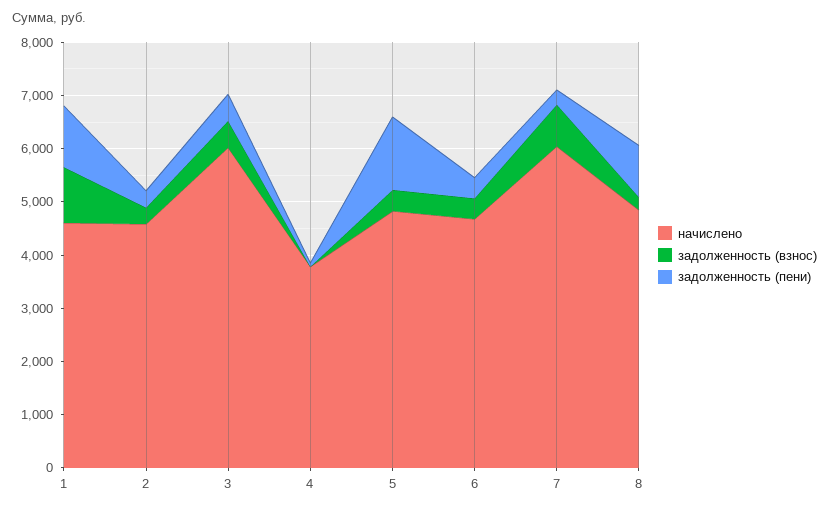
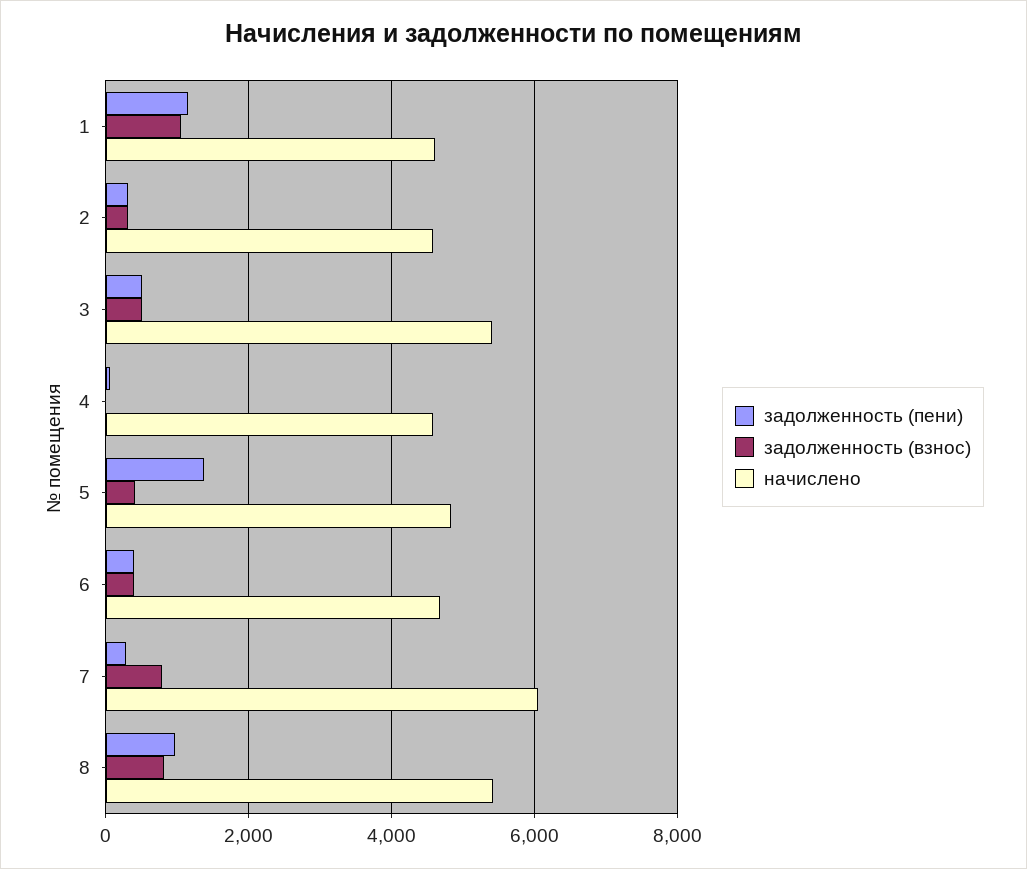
начислено, 3: 6000 -> 5400
начислено, 4: 3800 -> 4600
начислено, 8: 4800 -> 5400
задолженность (взнос), 8: 200 -> 800

